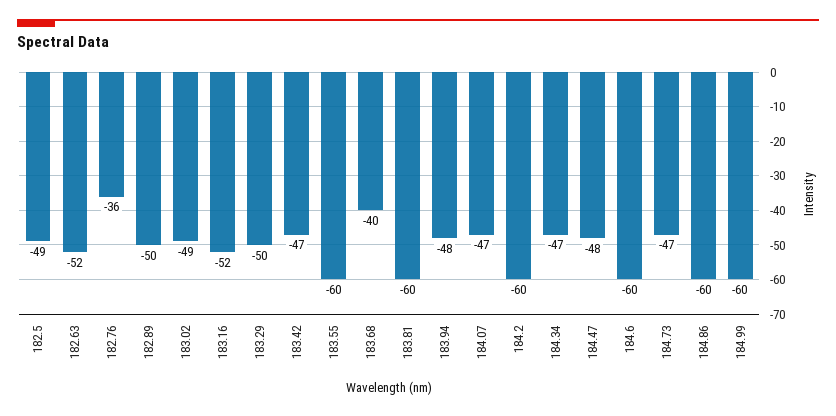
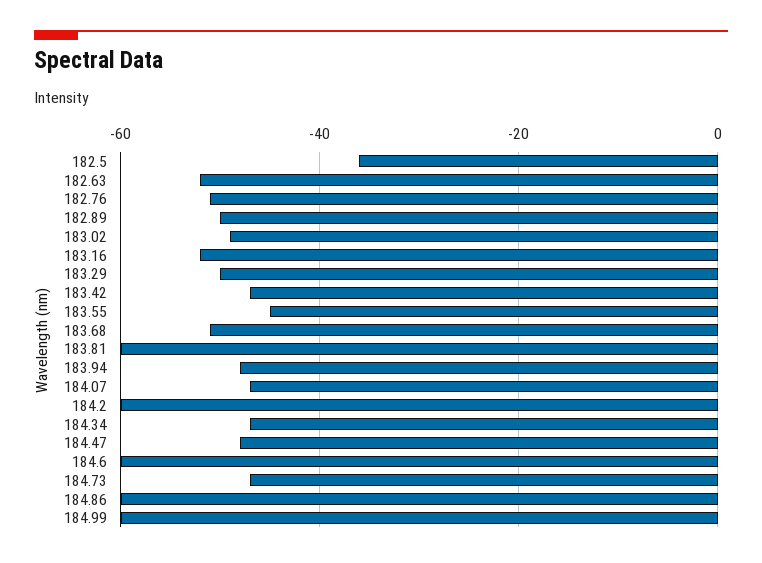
182.5: -49 -> -35
182.76: -36 -> -50
183.55: -60 -> -45
183.68: -40 -> -50

